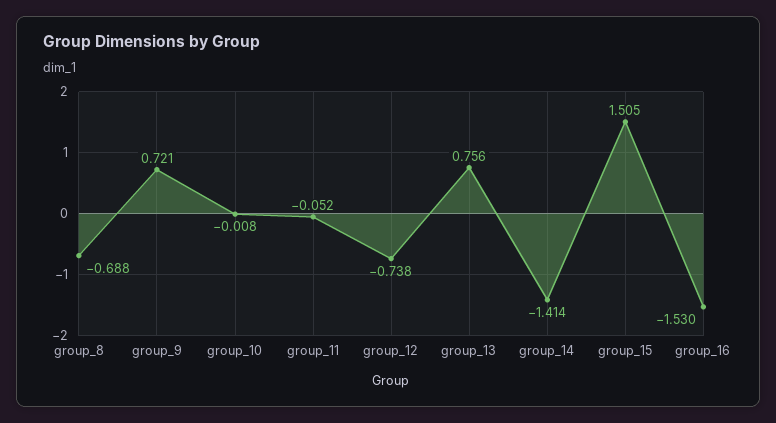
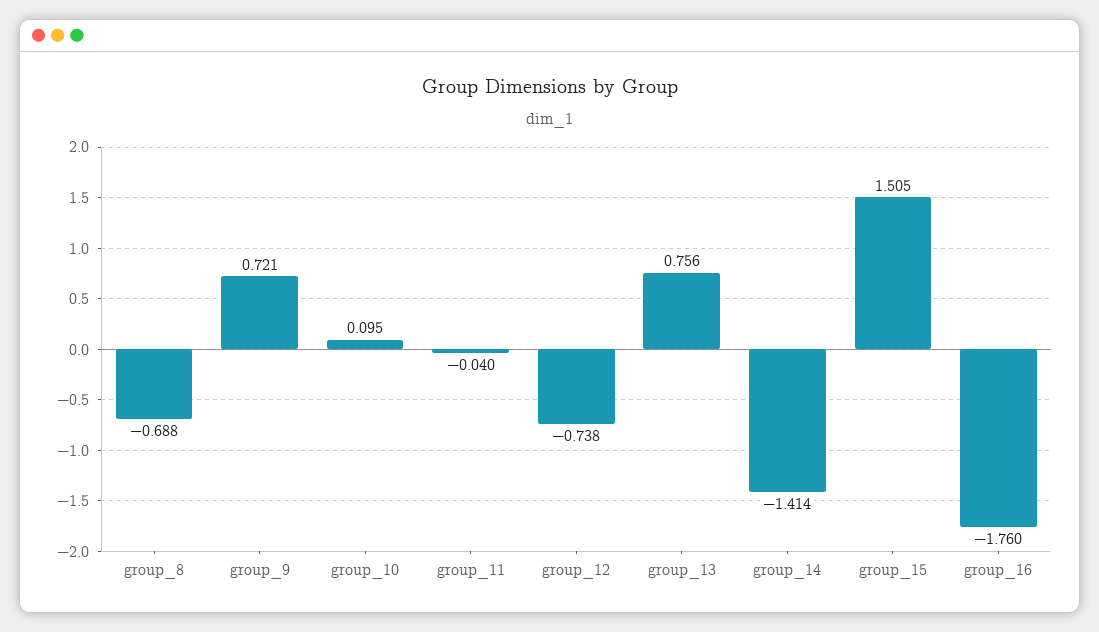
group_10: -0.008 -> 0.095
group_11: -0.052 -> -0.04
group_16: -1.53 -> -1.76

